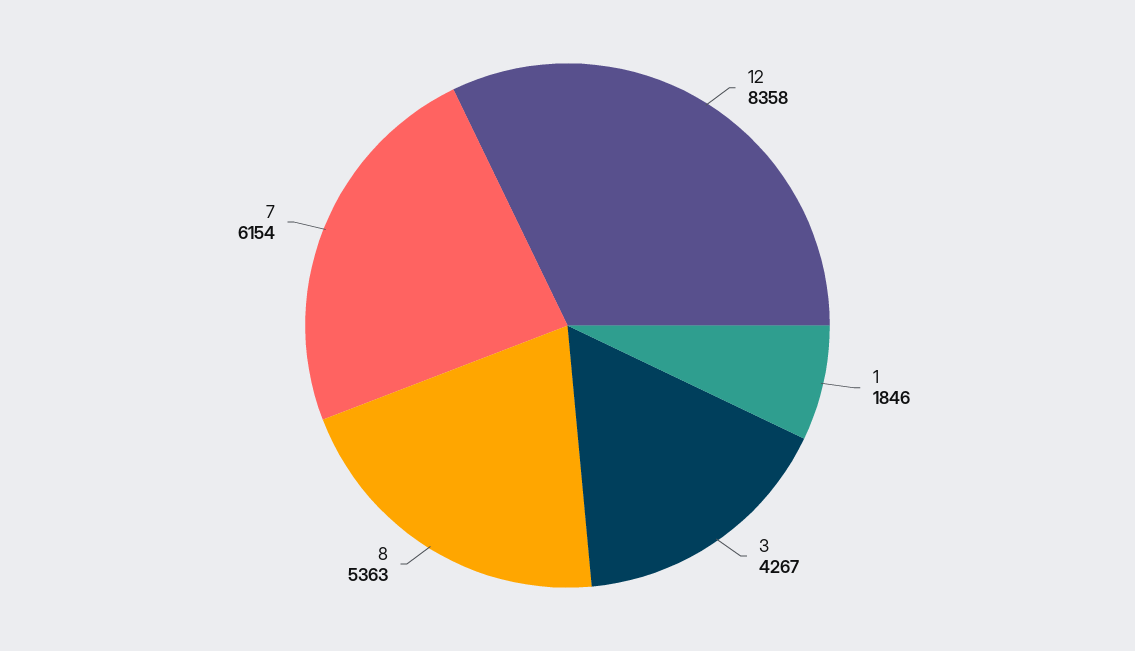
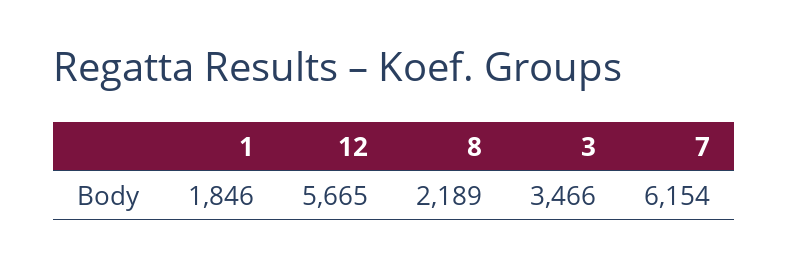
12: 8358 -> 5665
3: 4267 -> 3466
8: 5363 -> 2189

